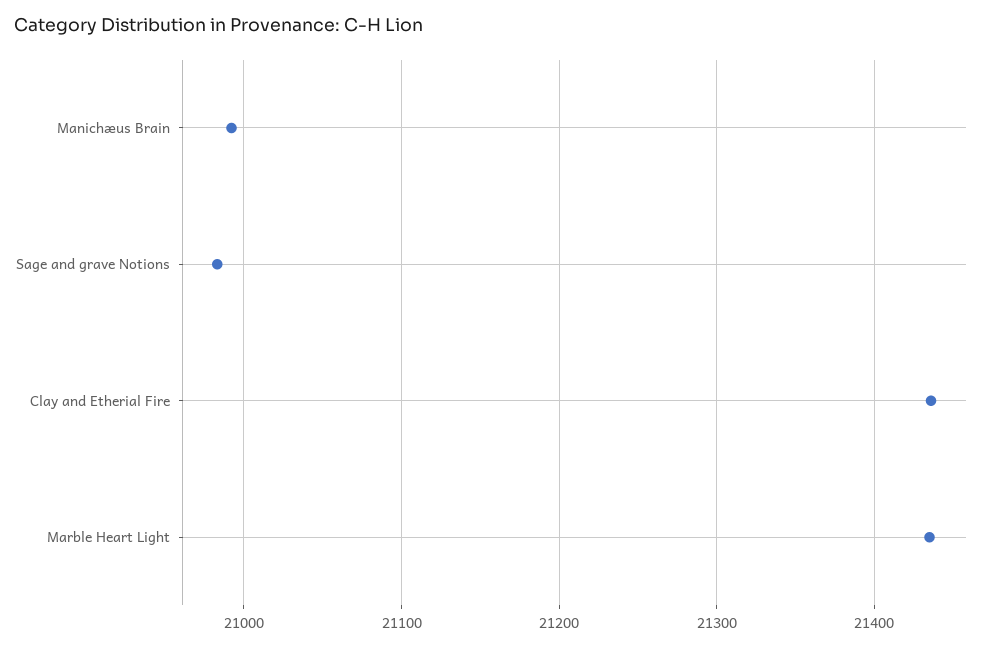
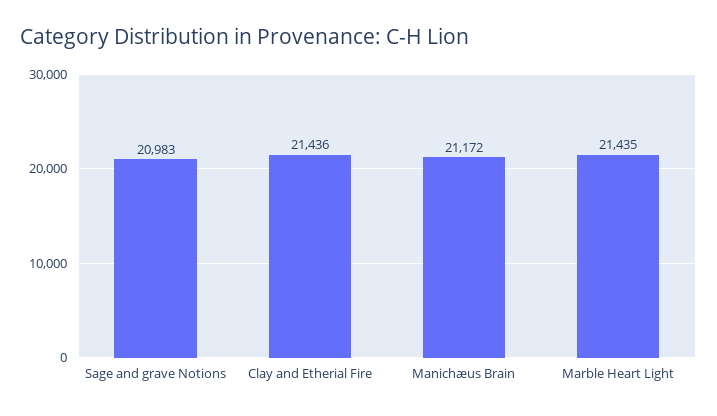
Manichæus Brain: 20990 -> 21172

